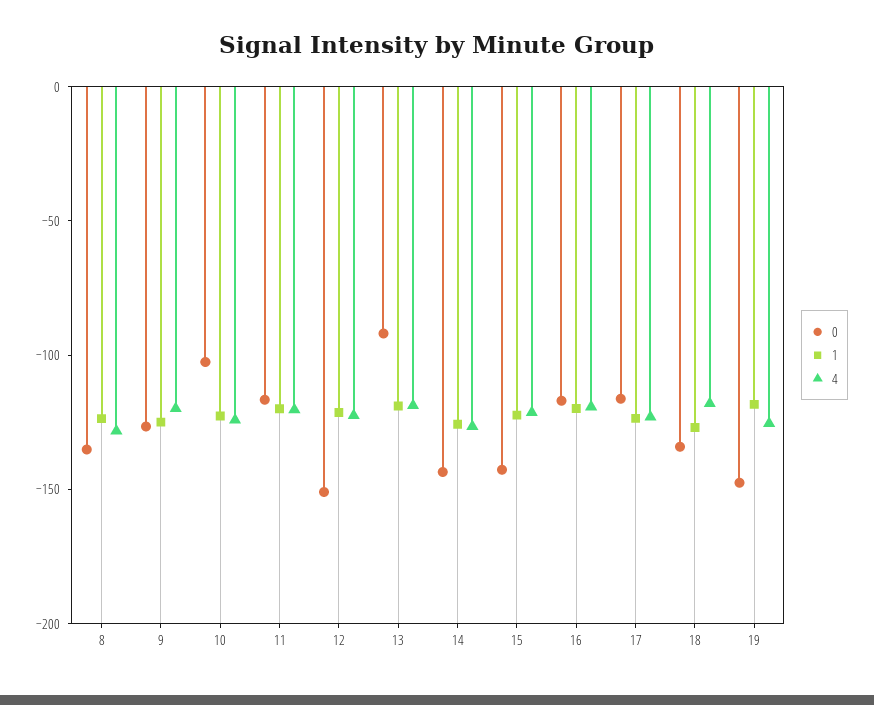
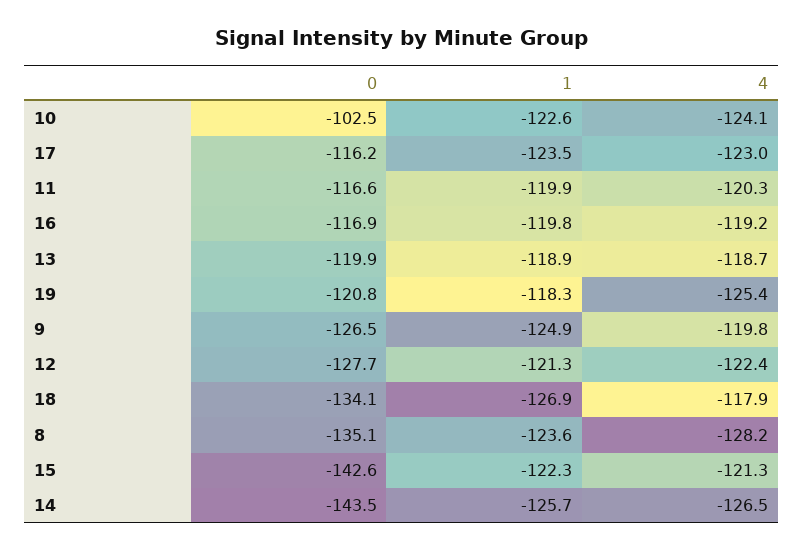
0, 12: -150 -> -127.7
0, 13: -90 -> -119.9
0, 19: -150 -> -120.8

